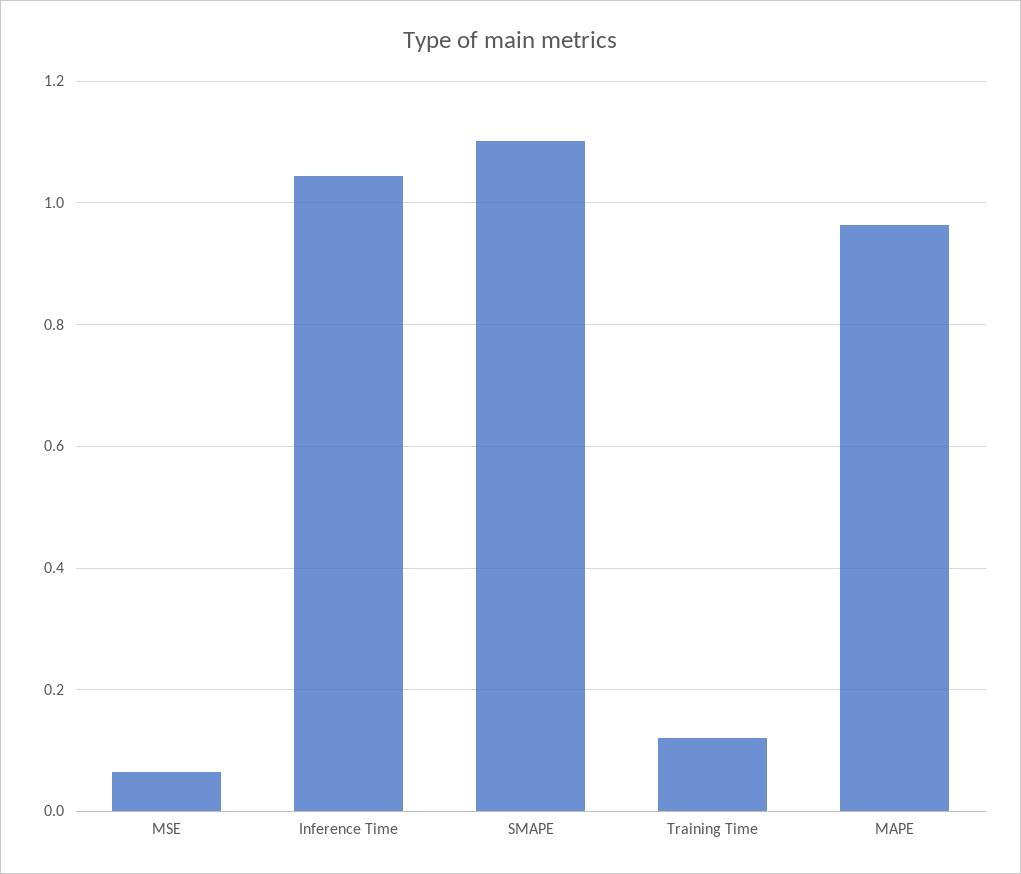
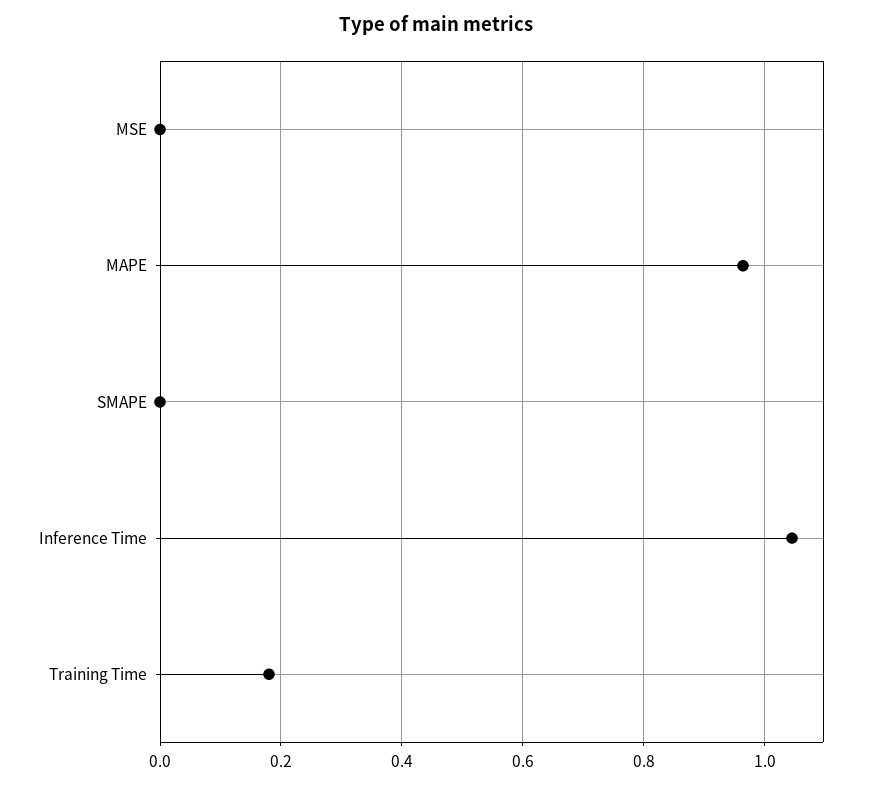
MSE: 0.06 -> 0
SMAPE: 1.1 -> 0
Training Time: 0.12 -> 0.18

